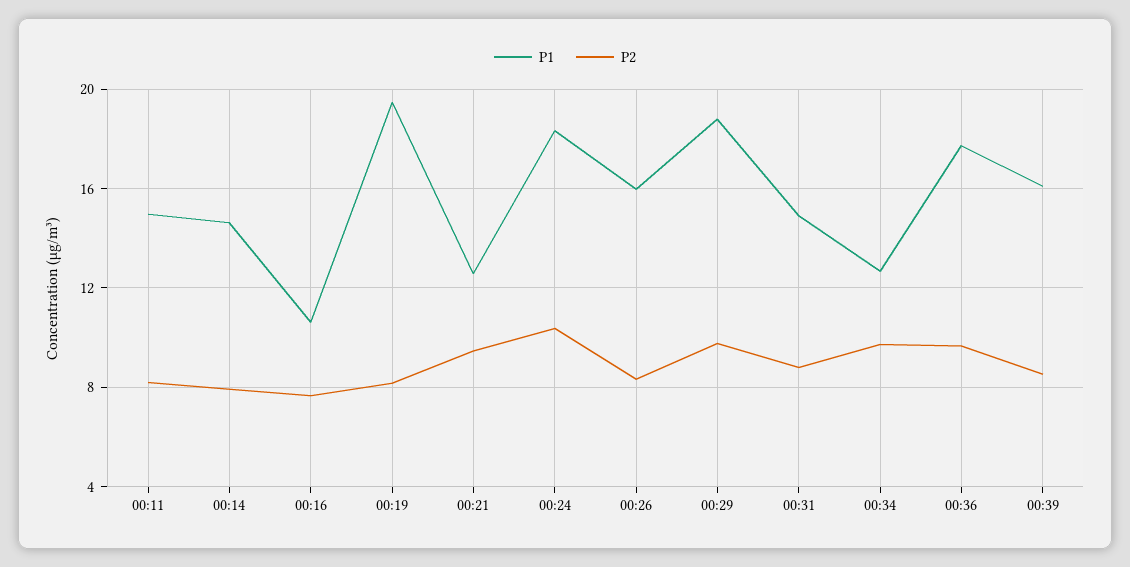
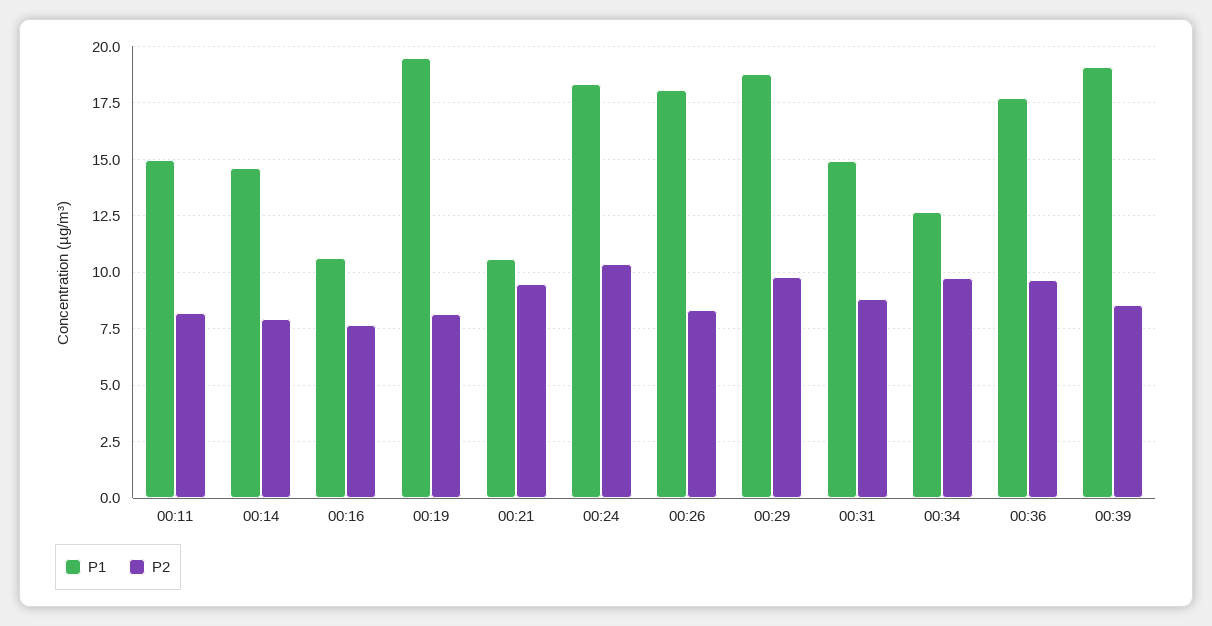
P1, 00:21: 12.5 -> 10.5
P1, 00:26: 16 -> 18
P1, 00:39: 16 -> 19

